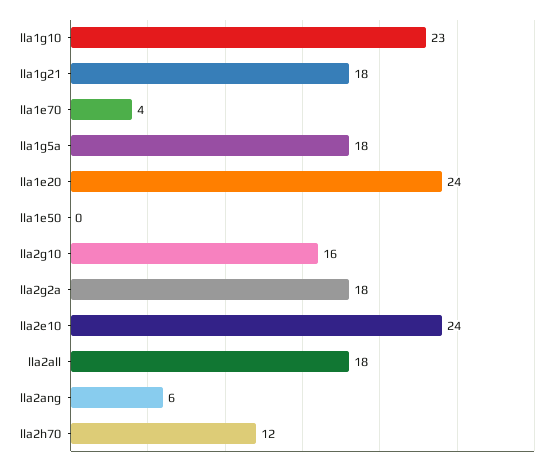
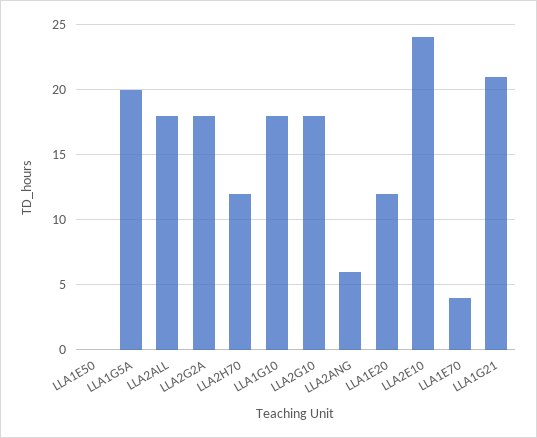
lla1g10: 23 -> 18
lla1g21: 18 -> 21
lla1g5a: 18 -> 20
lla1e20: 24 -> 12
lla2g10: 16 -> 18

